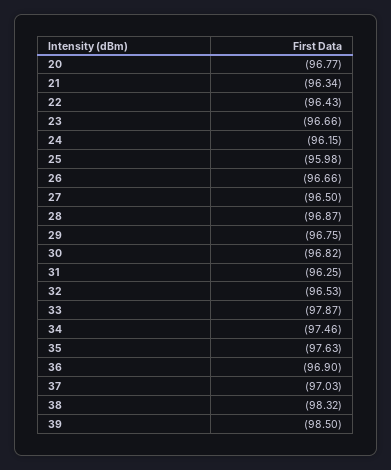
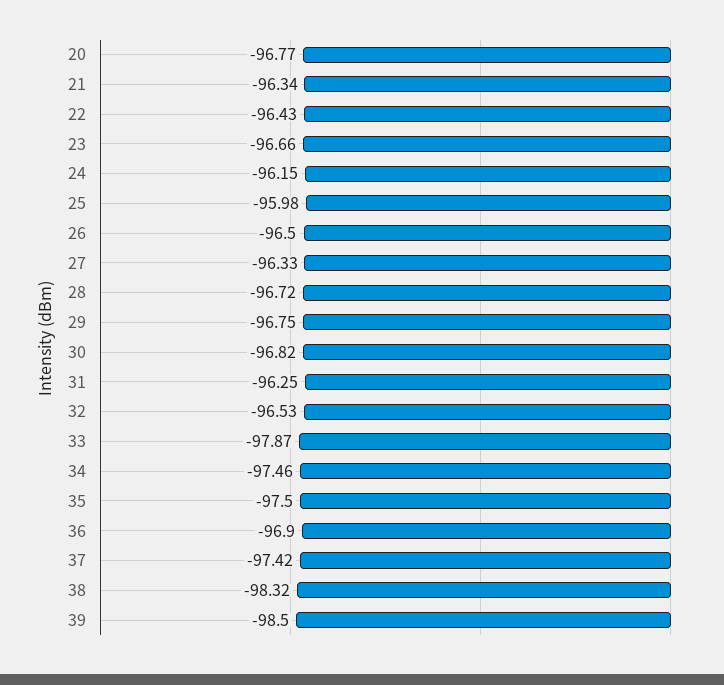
26: -96.66 -> -96.5
27: -96.5 -> -96.33
28: -96.87 -> -96.72
35: -97.63 -> -97.5
37: -97.03 -> -97.42

